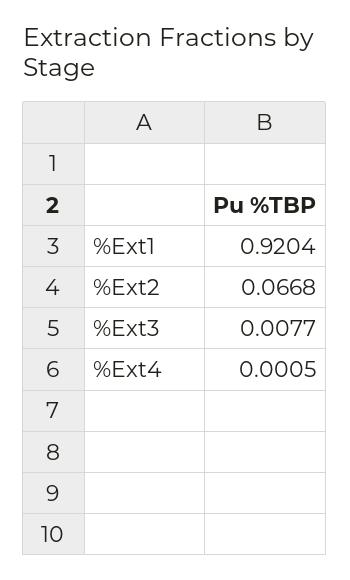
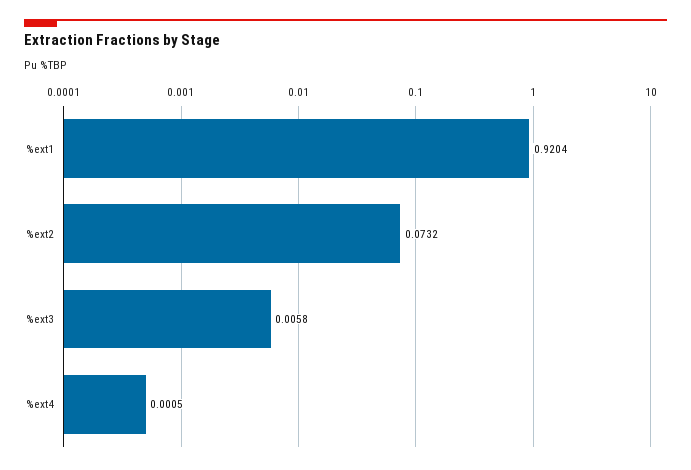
%Ext2: 0.0668 -> 0.0732
%Ext3: 0.0077 -> 0.0058

